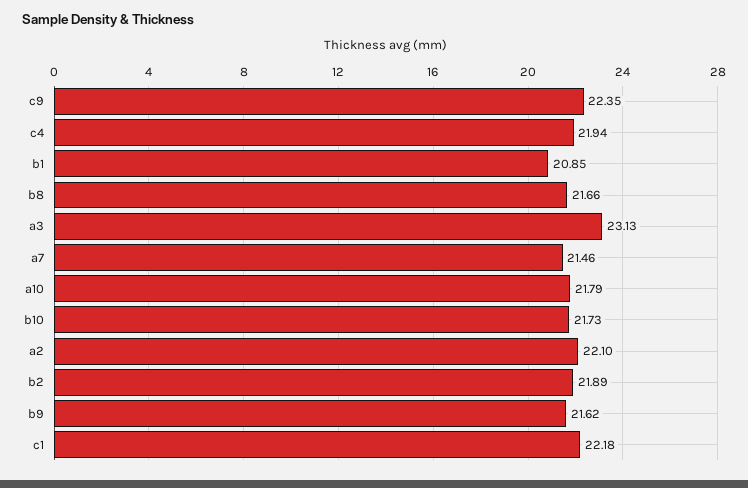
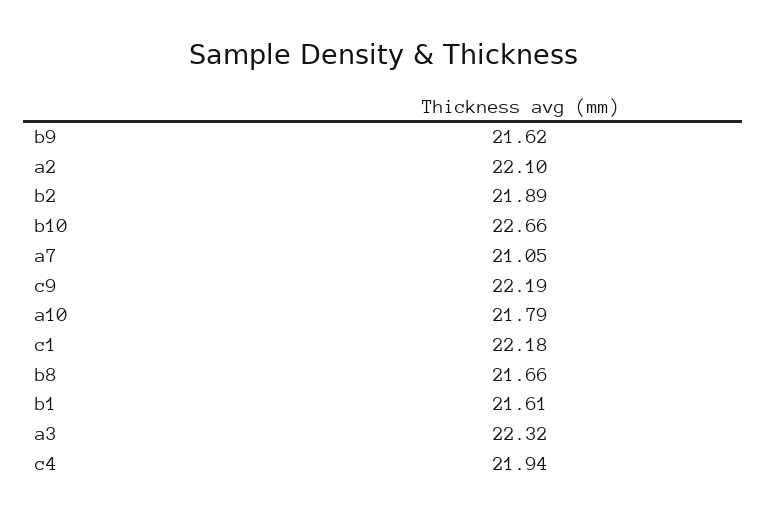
c9: 22.35 -> 22.19
b1: 20.85 -> 21.61
a3: 23.13 -> 22.32
a7: 21.46 -> 21.05
b10: 21.73 -> 22.66

